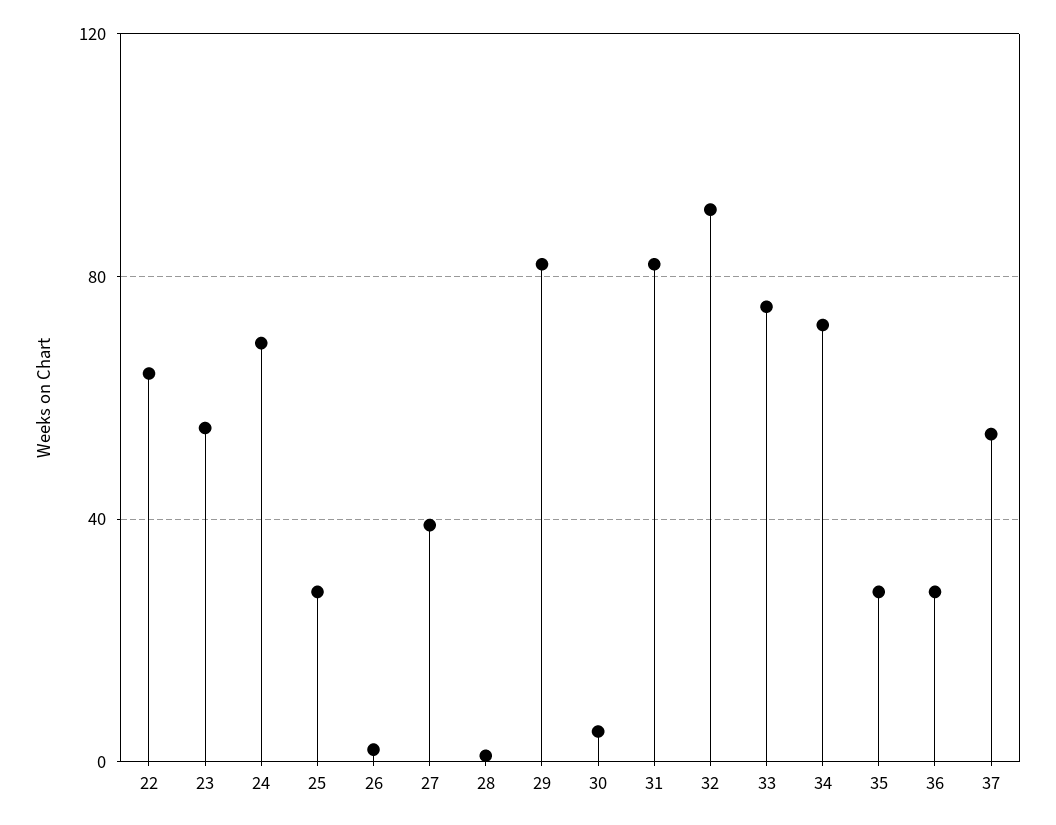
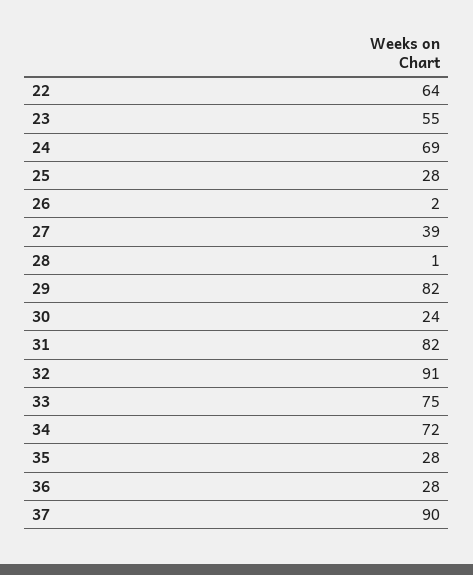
30: 5 -> 24
37: 55 -> 90

